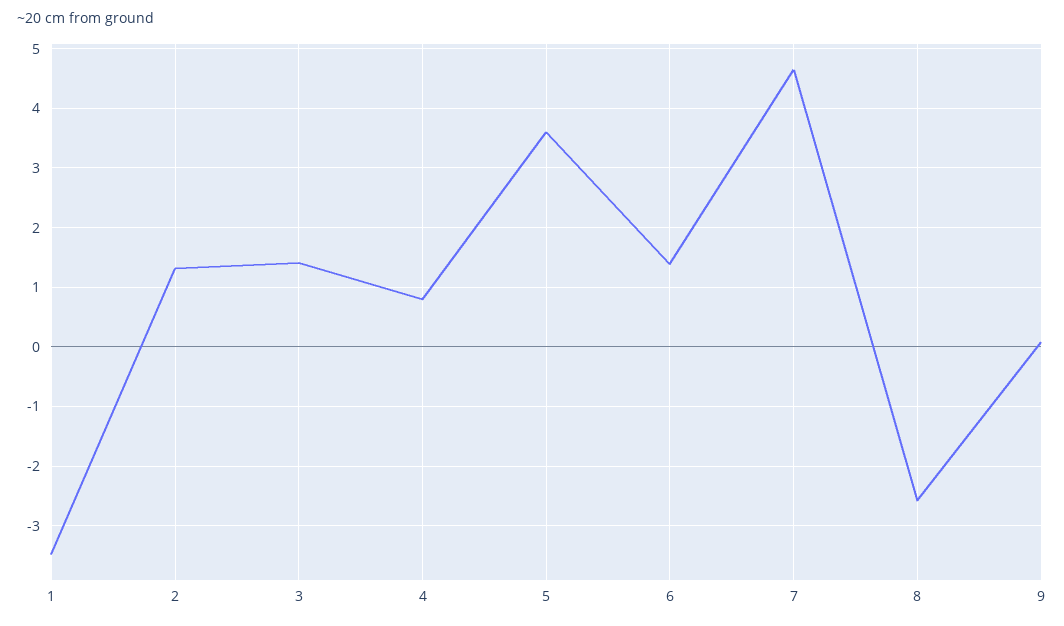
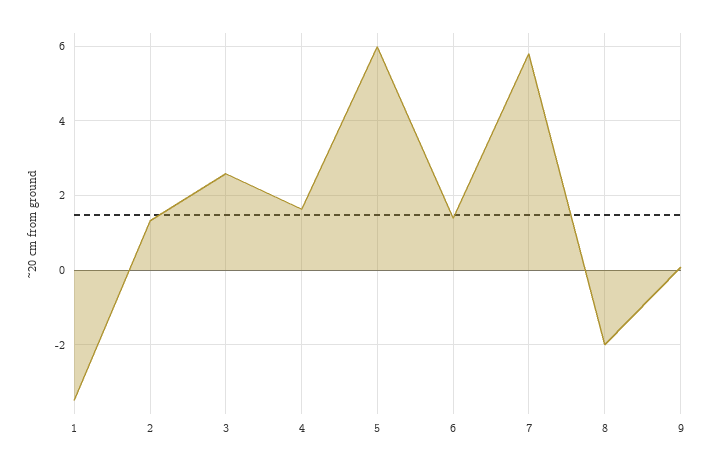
3: 1.4 -> 2.6
4: 0.8 -> 1.6
5: 3.6 -> 6
7: 4.6 -> 5.8
8: -2.6 -> -2

